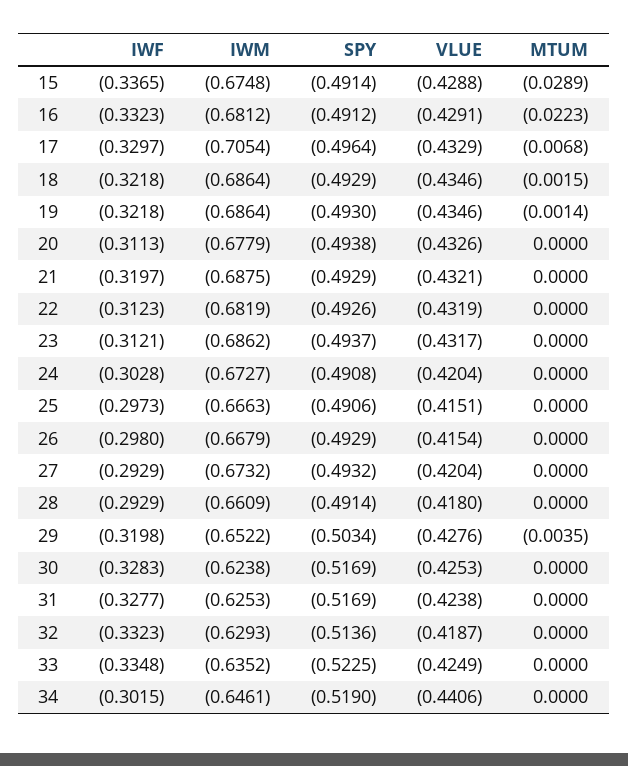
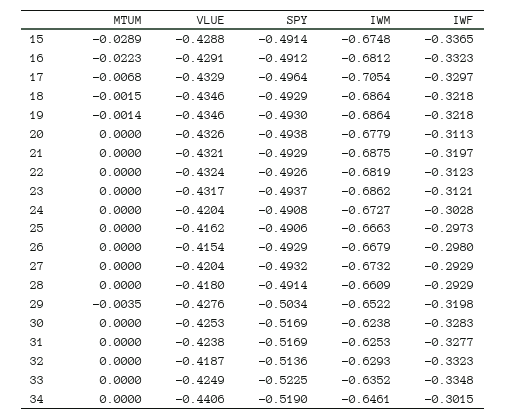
VLUE, 22: -0.4319 -> -0.4324
VLUE, 25: -0.4151 -> -0.4162

